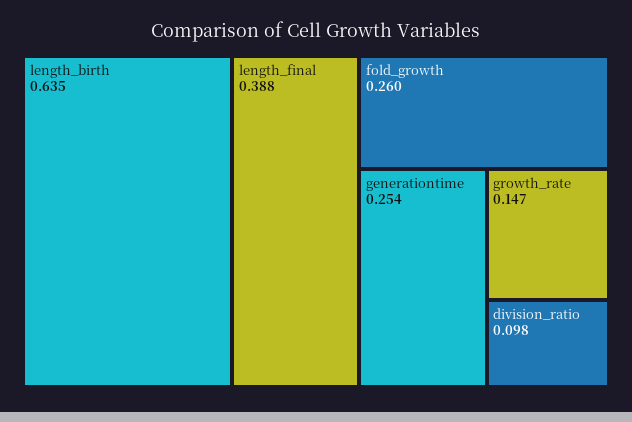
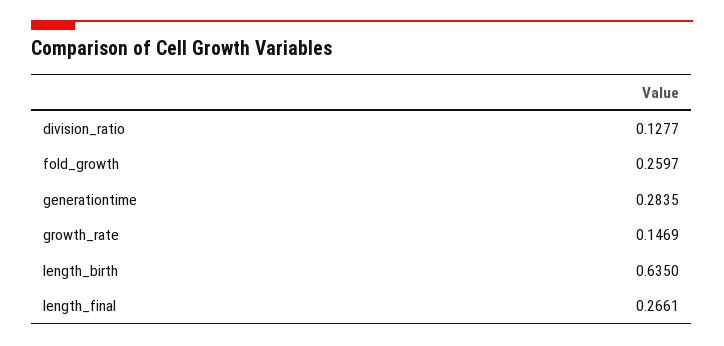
length_final: 0.388 -> 0.2661
generationtime: 0.254 -> 0.2835
division_ratio: 0.098 -> 0.1277

